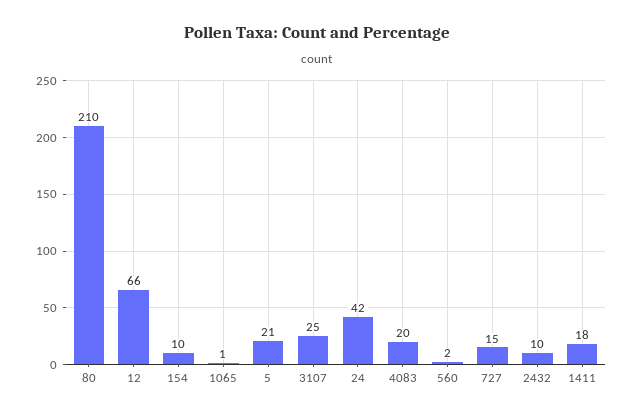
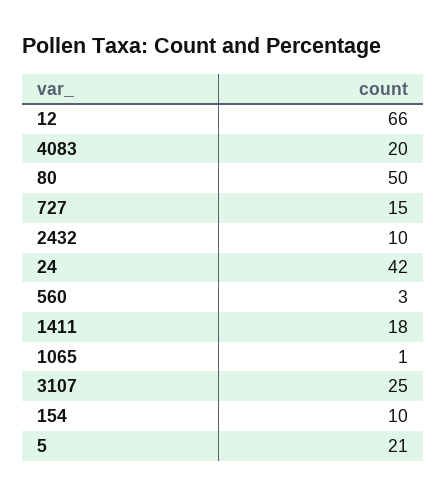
80: 210 -> 50
560: 2 -> 3

